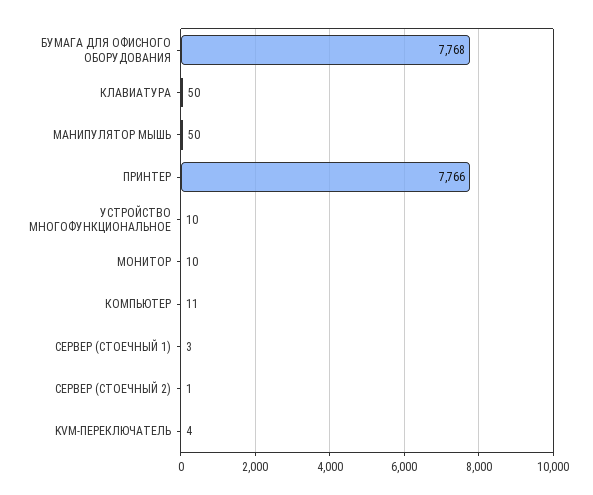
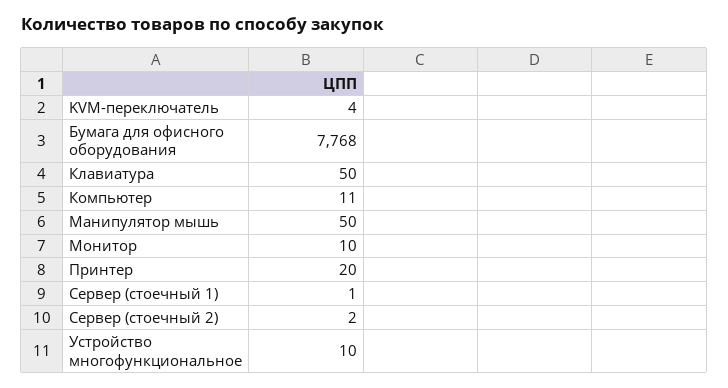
ПРИНТЕР: 7766 -> 20
СЕРВЕР (СТОЕЧНЫЙ 1): 3 -> 1
СЕРВЕР (СТОЕЧНЫЙ 2): 1 -> 2

